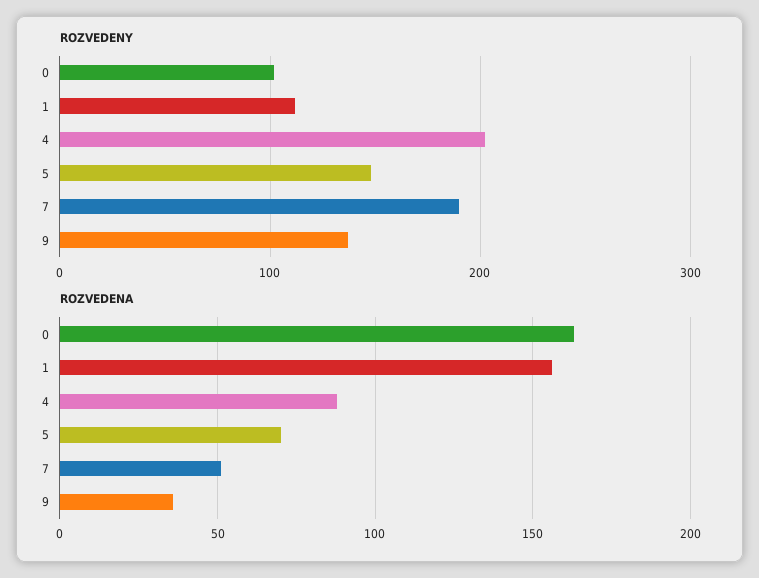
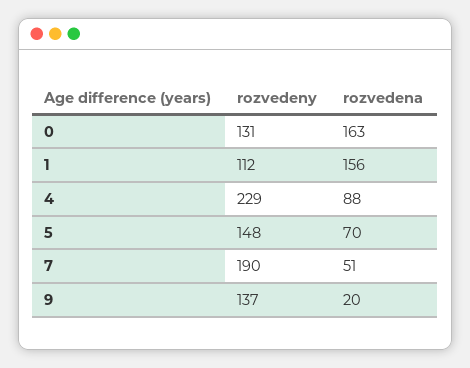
ROZVEDENY, 0: 100 -> 131
ROZVEDENY, 4: 200 -> 229
ROZVEDENA, 9: 35 -> 20

